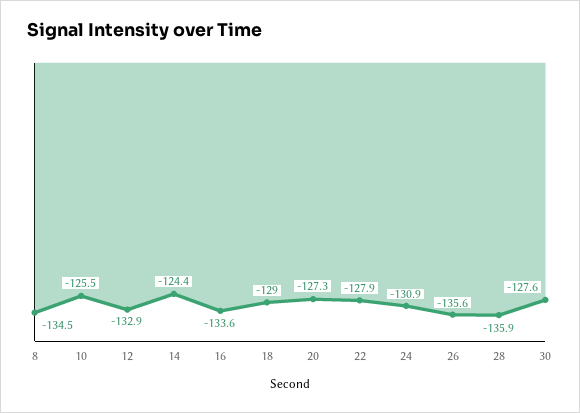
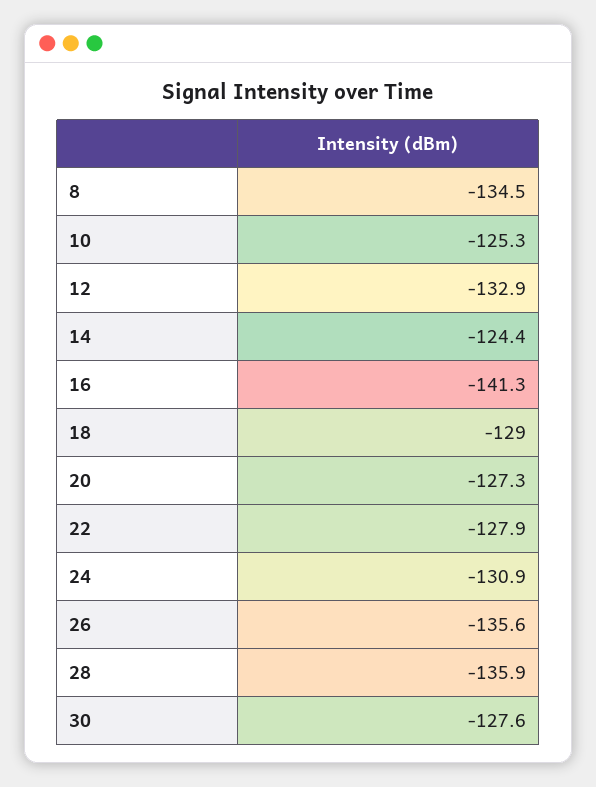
10: -125.5 -> -125.3
16: -133.6 -> -141.3

